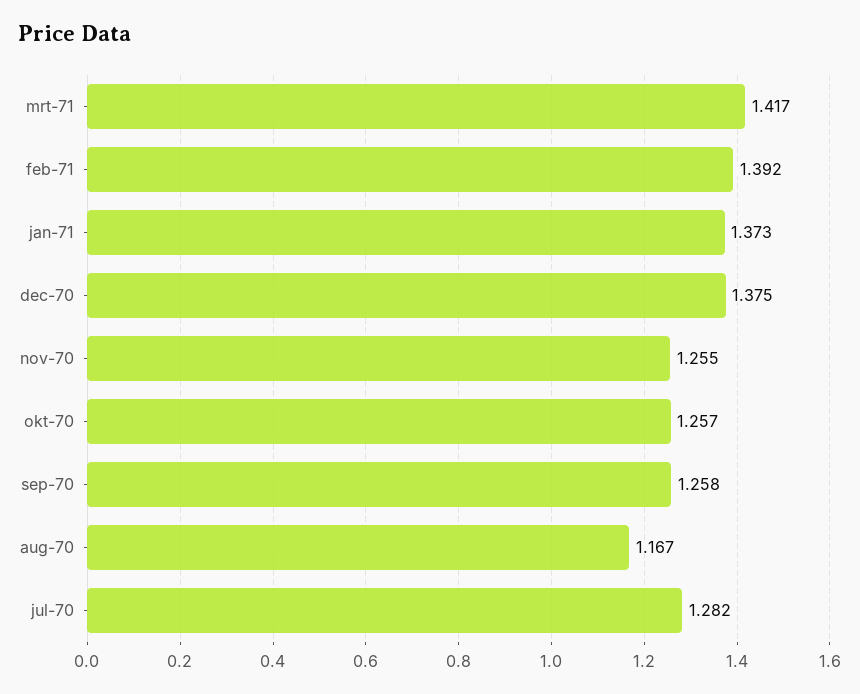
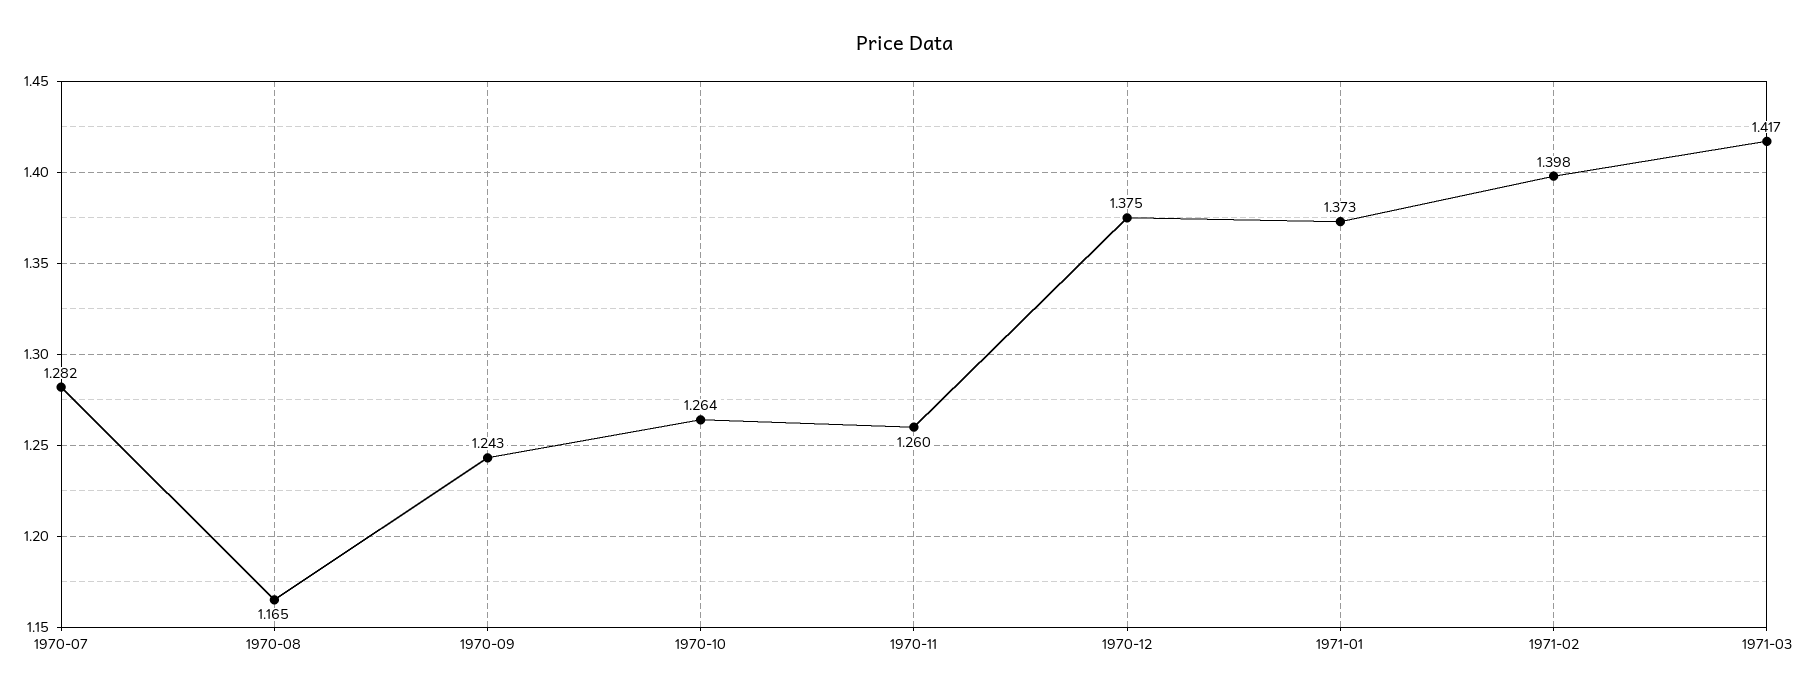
feb-71: 1.392 -> 1.398
nov-70: 1.255 -> 1.26
okt-70: 1.257 -> 1.264
sep-70: 1.258 -> 1.243
aug-70: 1.167 -> 1.165

